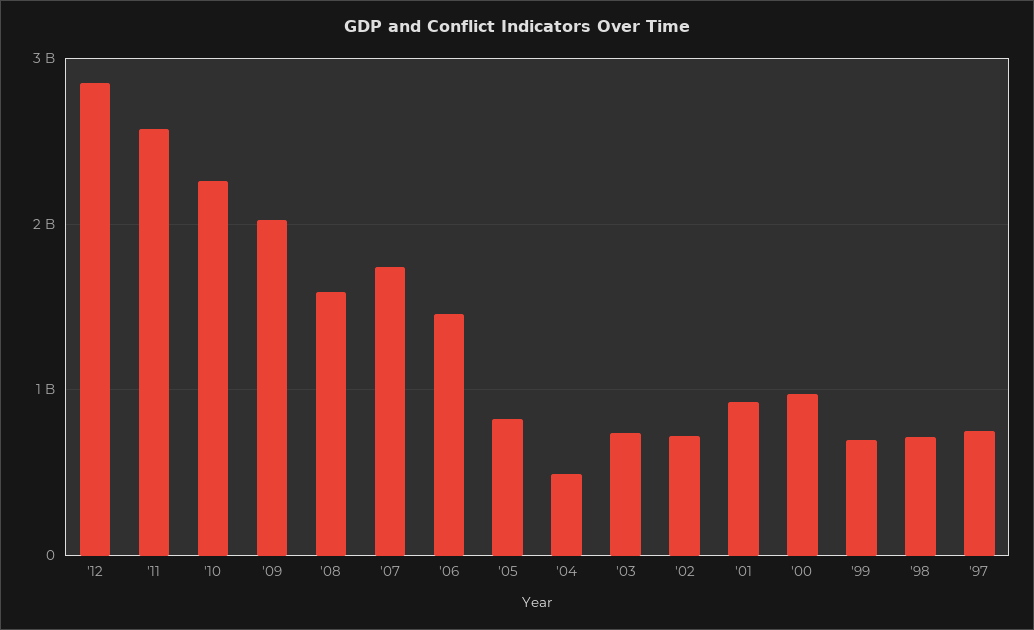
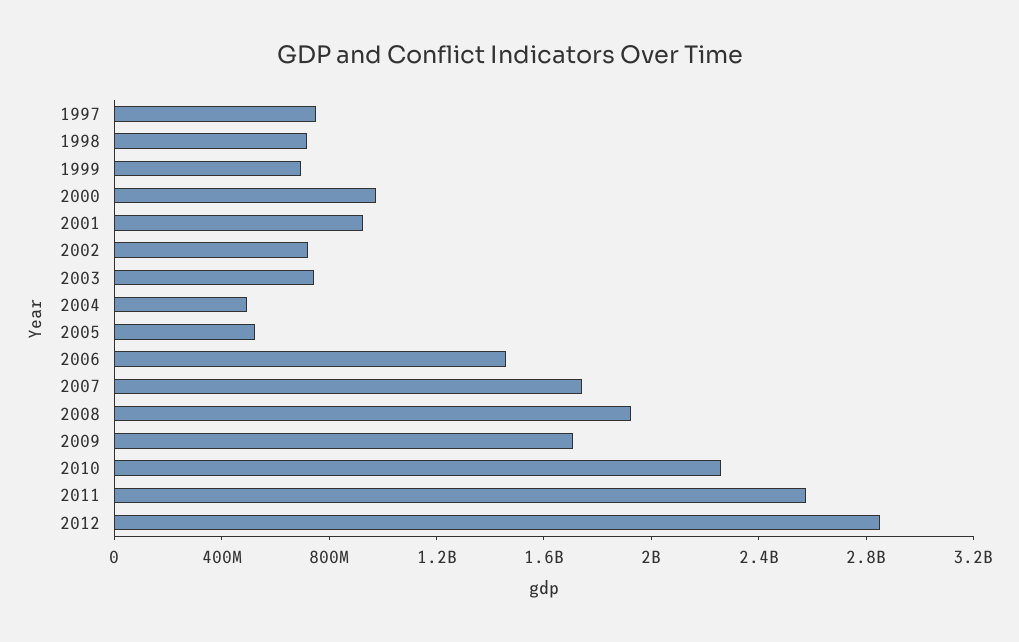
'09: 2000000000 -> 1700000000
'08: 1600000000 -> 1900000000
'05: 800000000 -> 500000000

